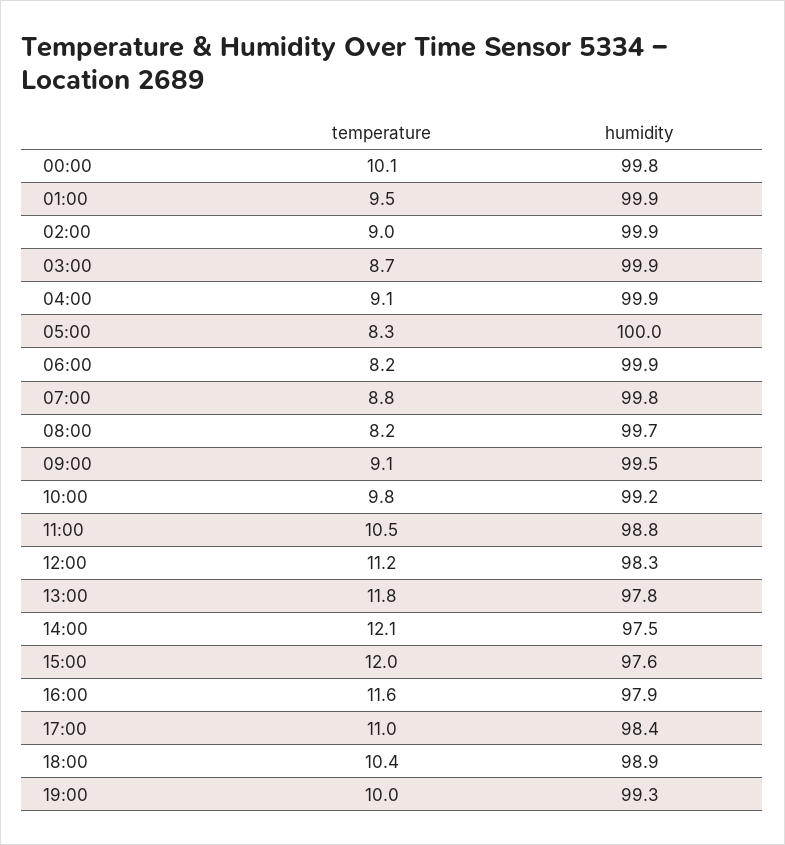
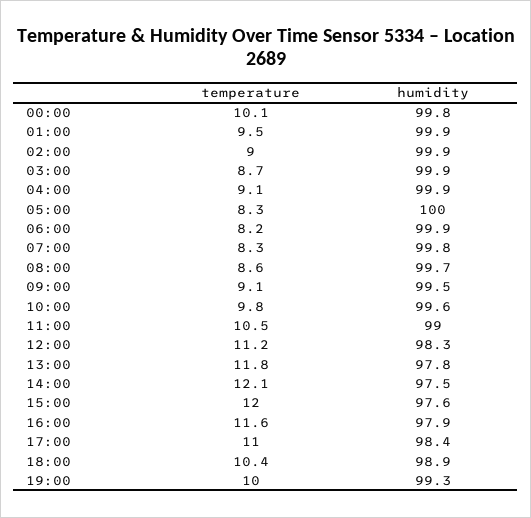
temperature, 07:00: 8.8 -> 8.3
temperature, 08:00: 8.2 -> 8.6
humidity, 10:00: 99.2 -> 99.6
humidity, 11:00: 98.8 -> 99

